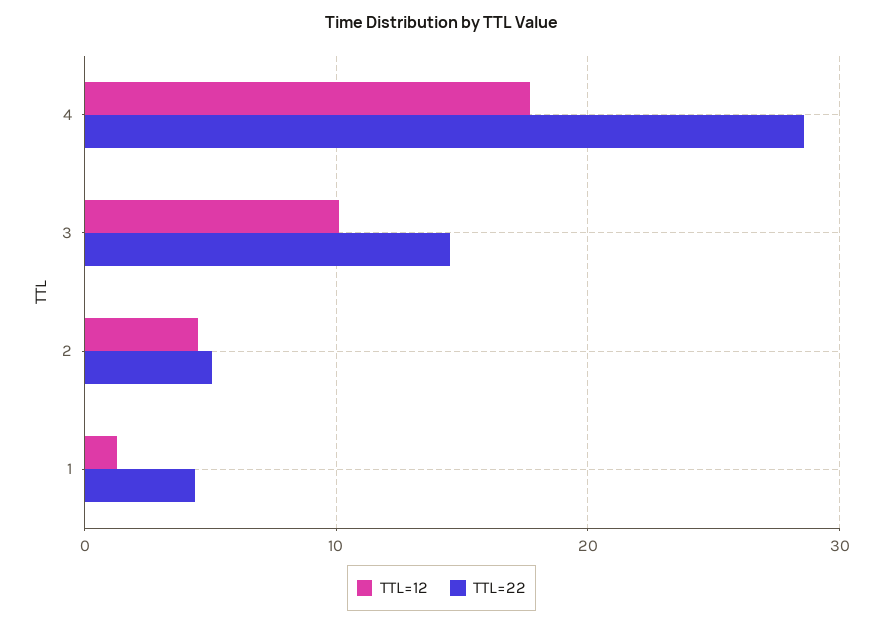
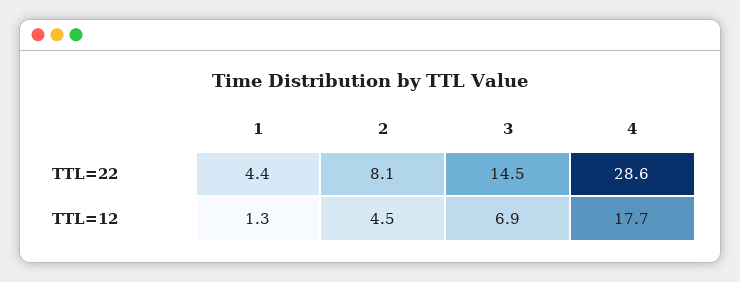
TTL=12, 3: 10 -> 6.9
TTL=22, 2: 5 -> 8.1

